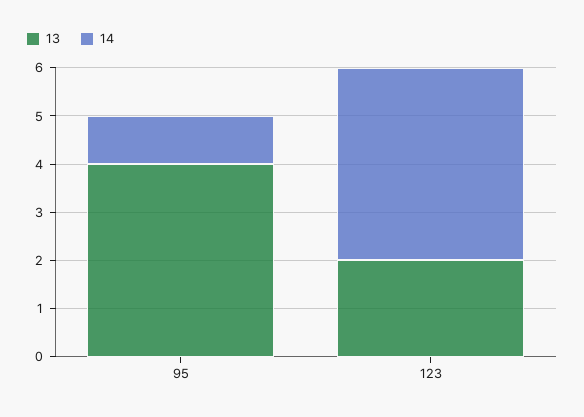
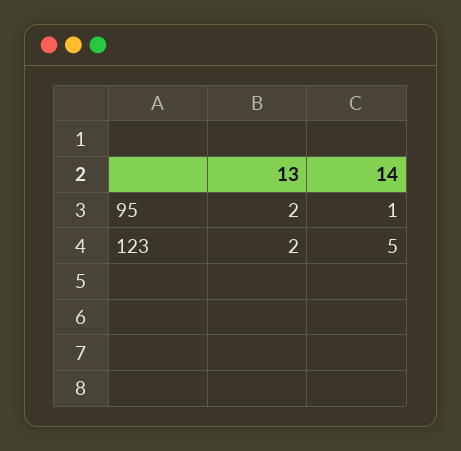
13, 95: 4 -> 2
14, 123: 4 -> 5

